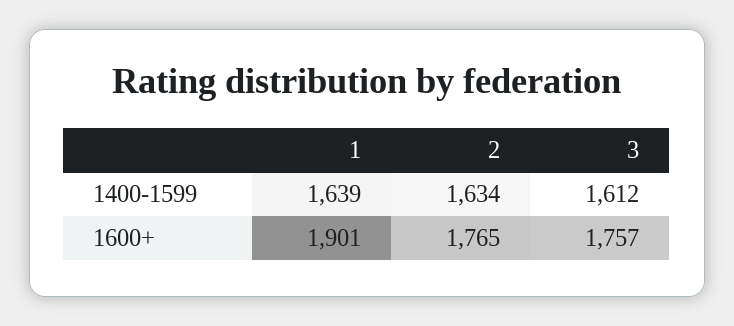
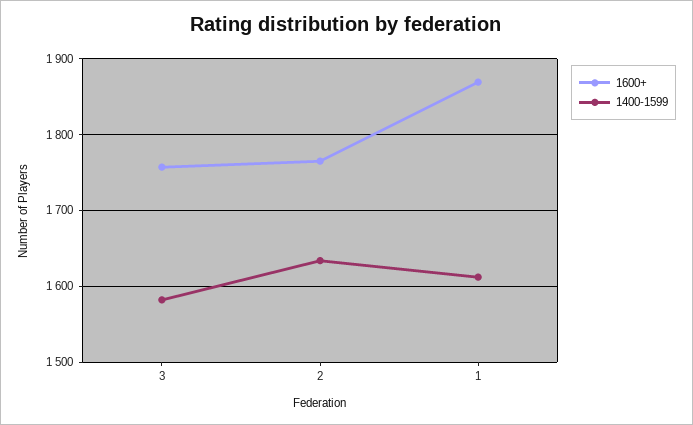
1400-1599, 1: 1639 -> 1610
1400-1599, 3: 1612 -> 1580
1600+, 1: 1901 -> 1870

